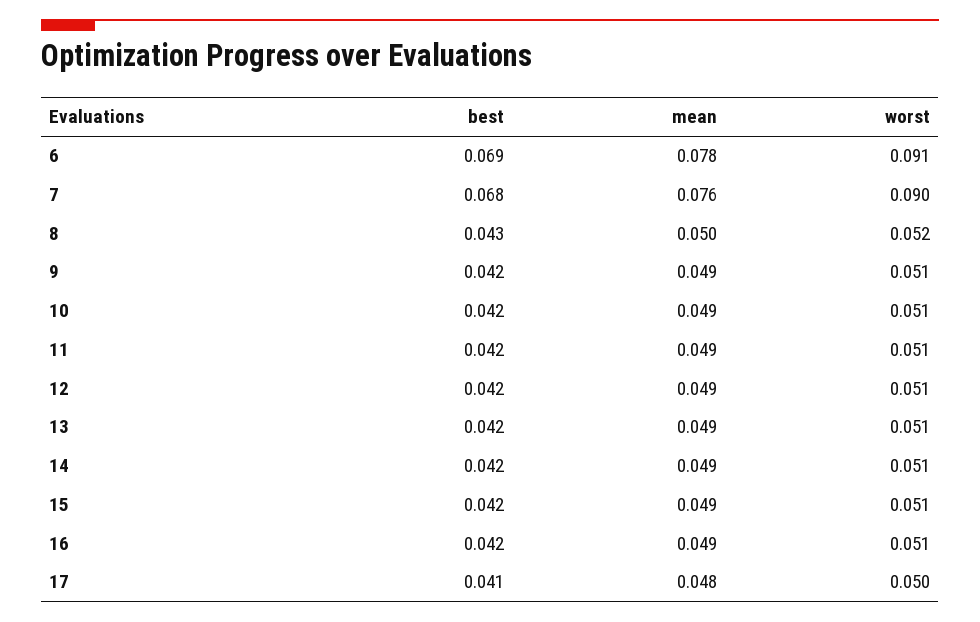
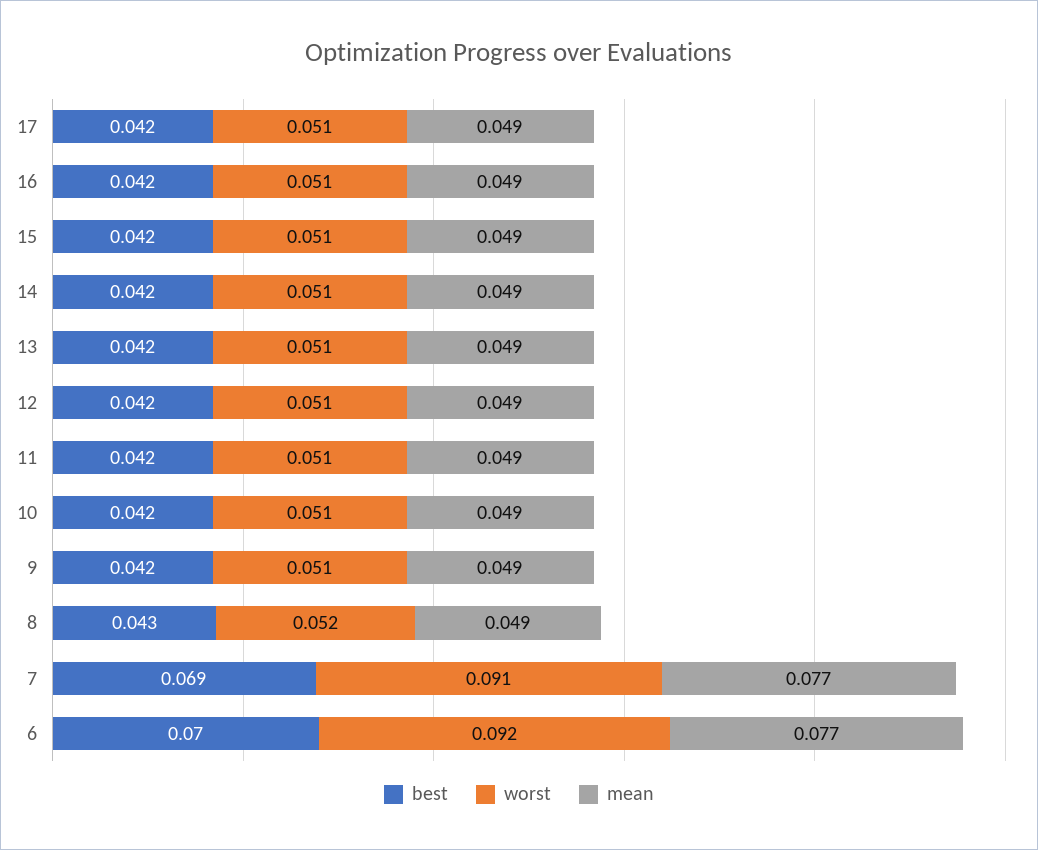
best, 6: 0.069 -> 0.07
mean, 6: 0.078 -> 0.077
worst, 6: 0.091 -> 0.092
best, 7: 0.068 -> 0.069
mean, 7: 0.076 -> 0.077
worst, 7: 0.09 -> 0.091
mean, 8: 0.05 -> 0.049
best, 17: 0.041 -> 0.042
mean, 17: 0.048 -> 0.049
worst, 17: 0.05 -> 0.051

